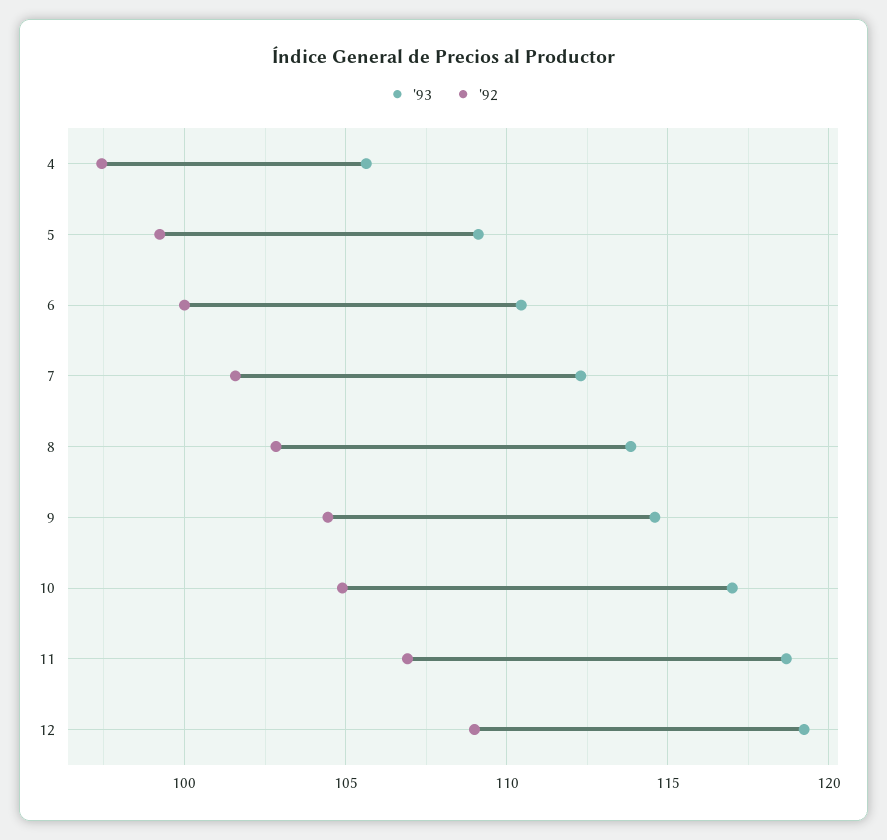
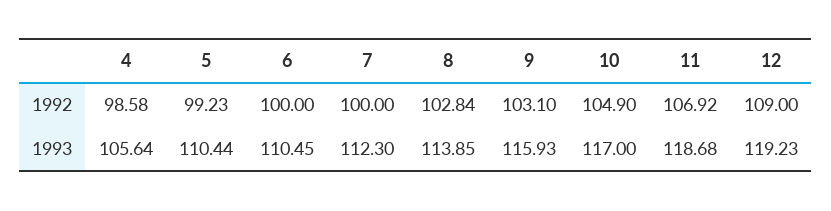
'92, 4: 97.5 -> 98.58
'93, 5: 109 -> 110.44
'92, 7: 101.5 -> 100
'93, 9: 114.5 -> 115.93
'92, 9: 104.5 -> 103.1

